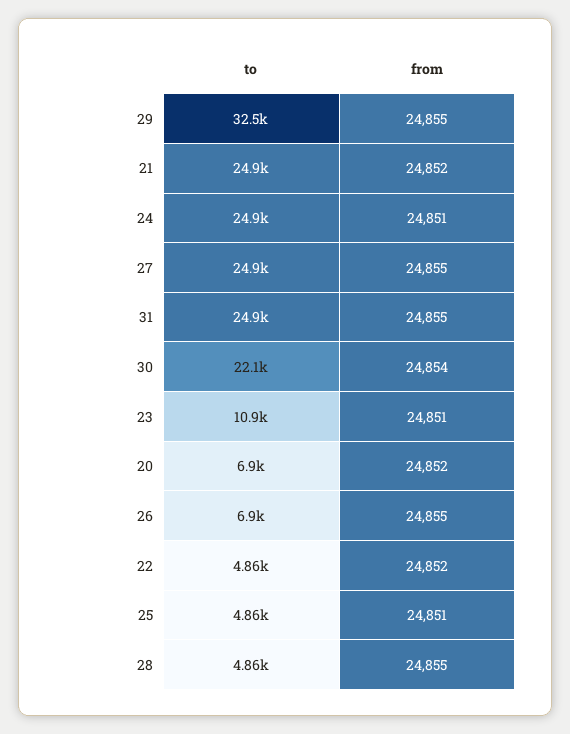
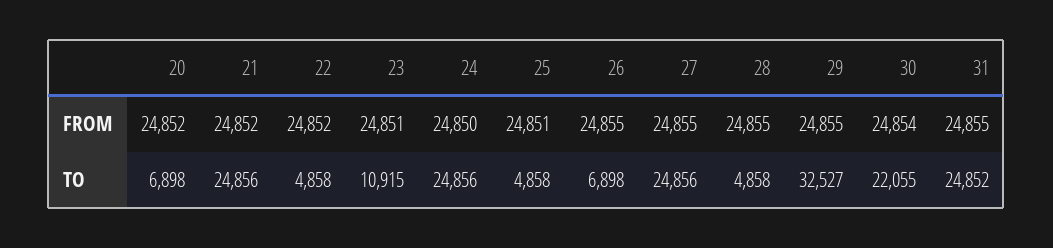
from, 24: 24851 -> 24850

